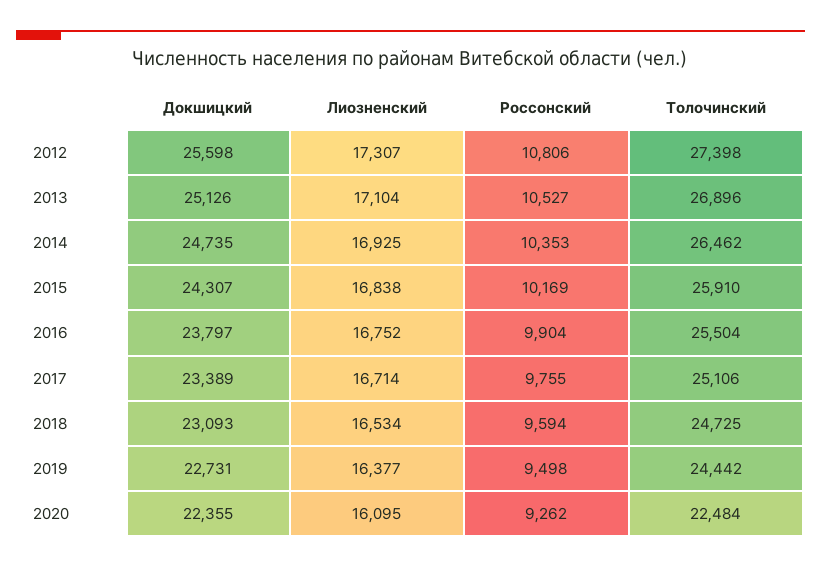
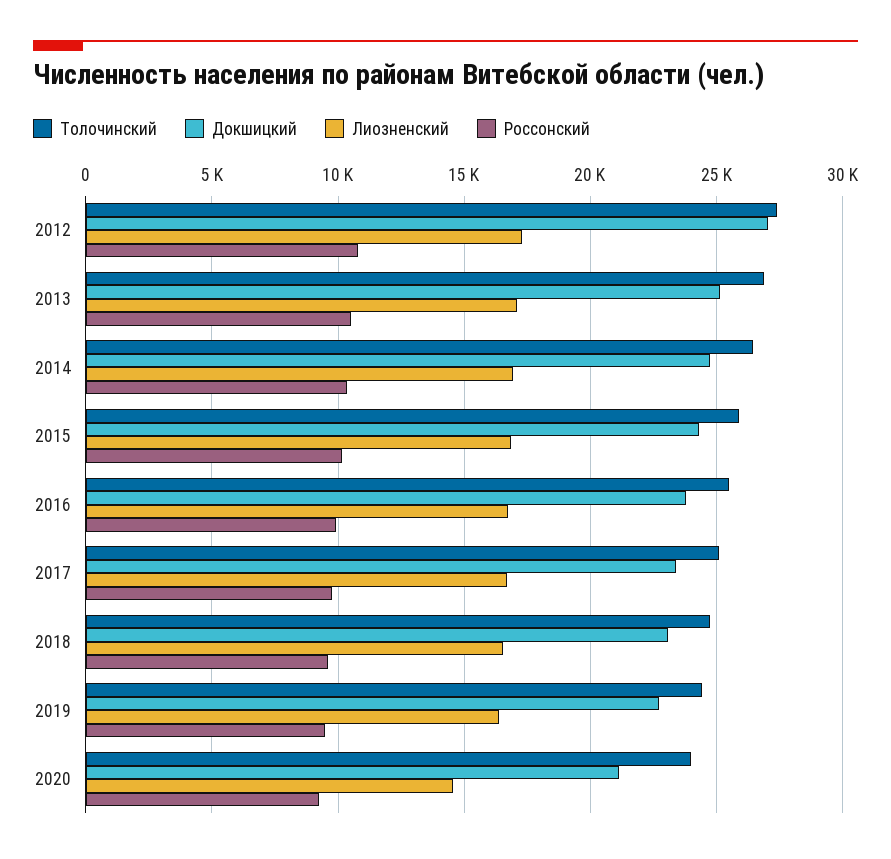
Докшицкий, 2012: 25598 -> 27000
Докшицкий, 2020: 22355 -> 21000
Лиозненский, 2020: 16095 -> 14500
Толочинский, 2020: 22484 -> 24000

